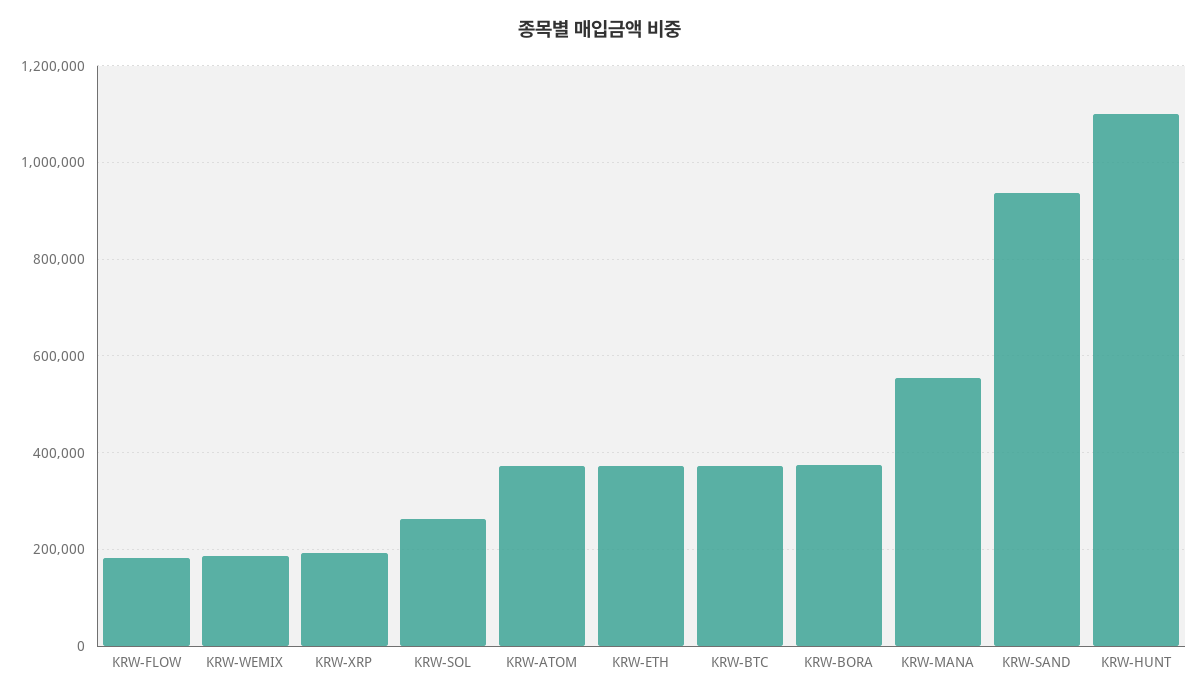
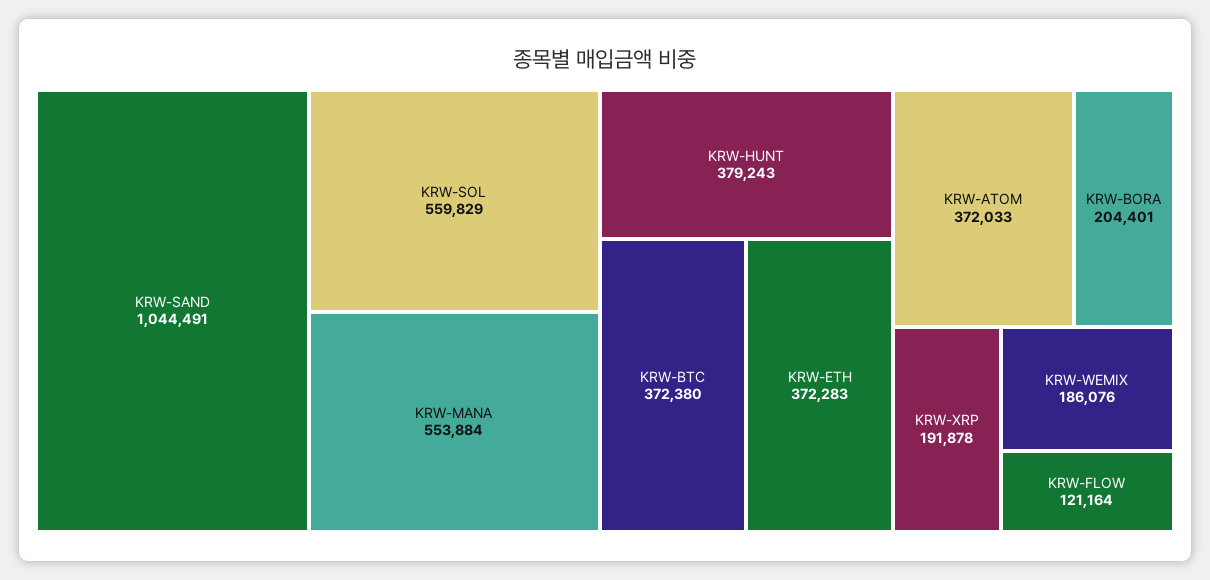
KRW-FLOW: 180000 -> 121164
KRW-SOL: 260000 -> 559829
KRW-BORA: 380000 -> 204401
KRW-SAND: 940000 -> 1044491
KRW-HUNT: 1100000 -> 379243

